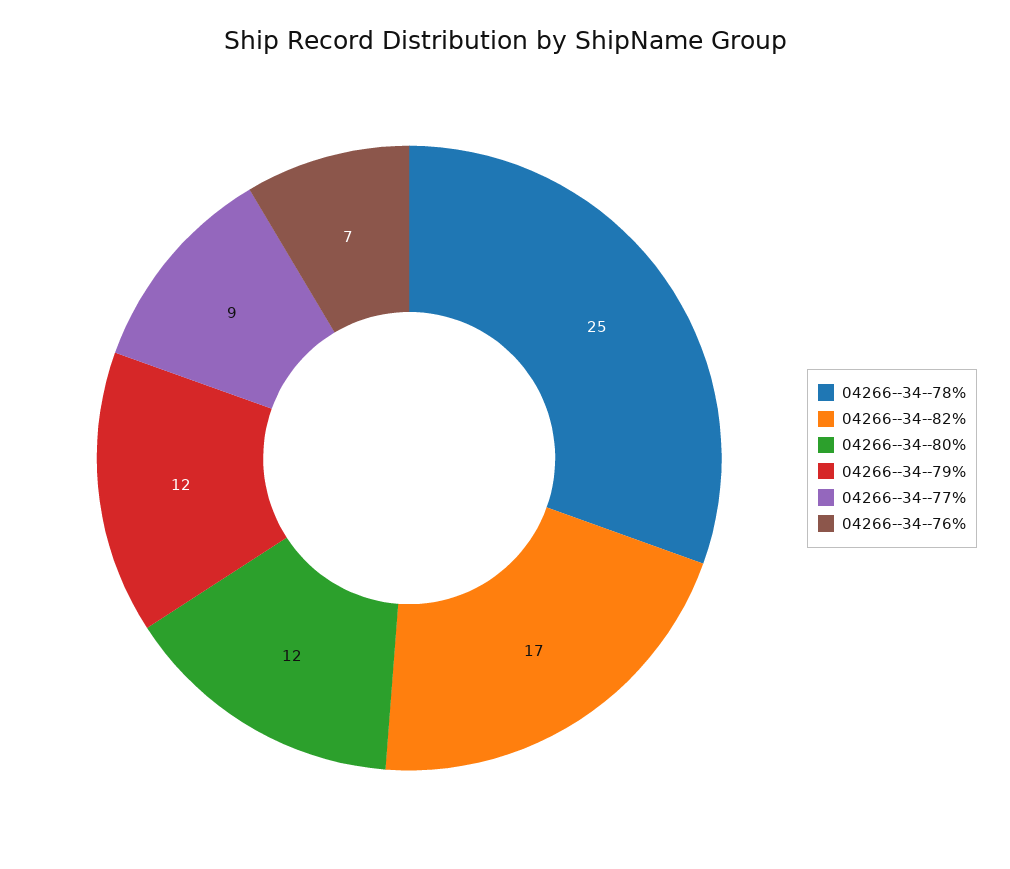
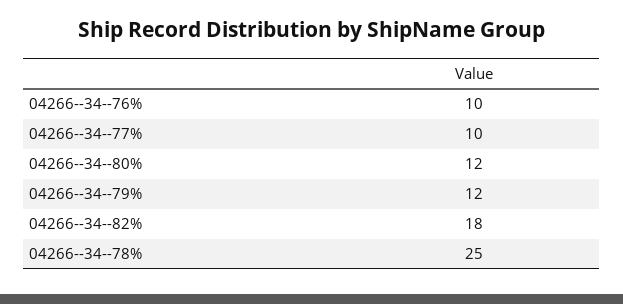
04266--34--82%: 17 -> 18
04266--34--77%: 9 -> 10
04266--34--76%: 7 -> 10

